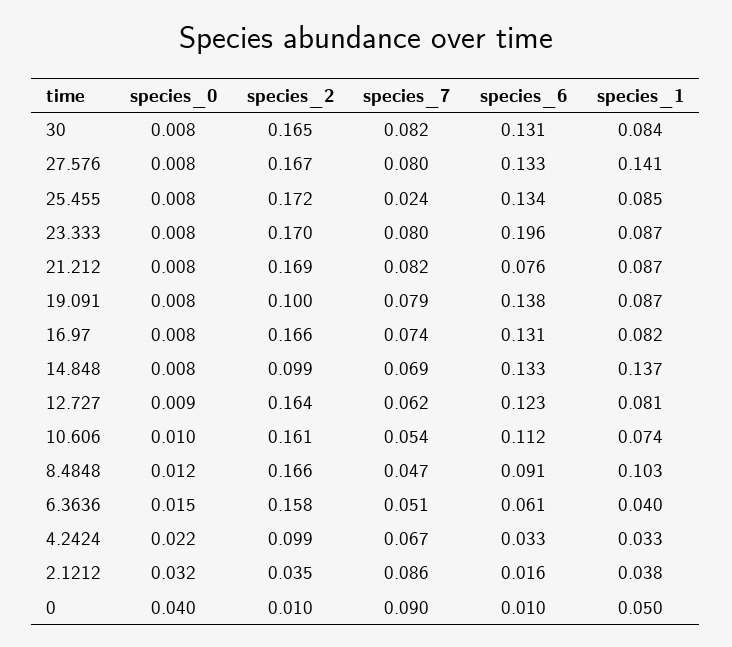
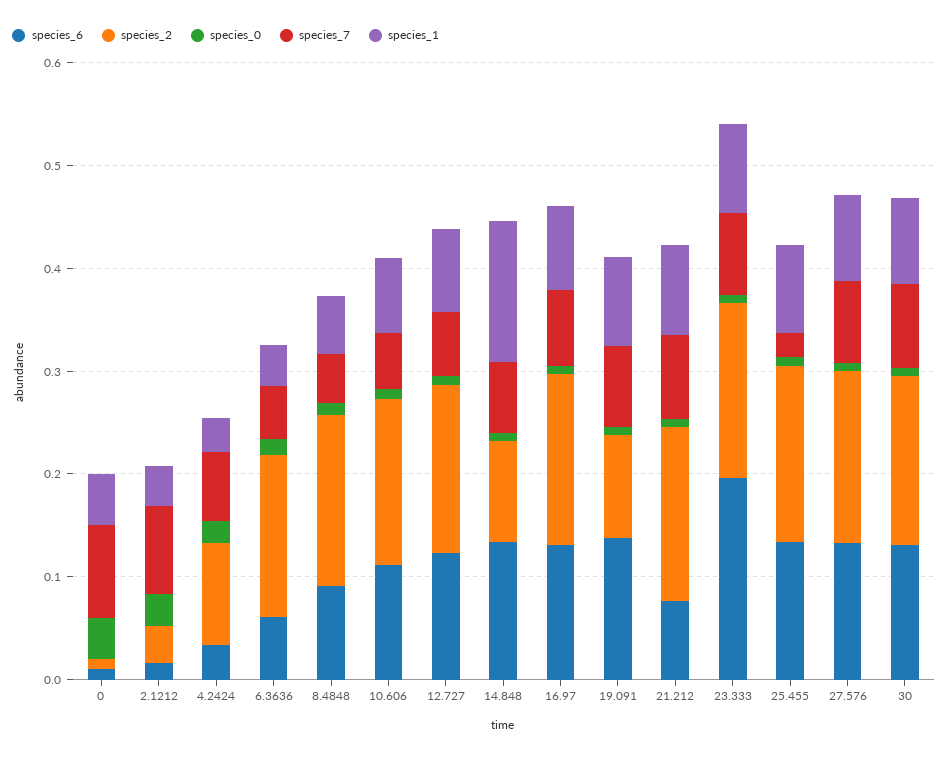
species_1, 27.576: 0.141 -> 0.08
species_1, 8.4848: 0.103 -> 0.06

